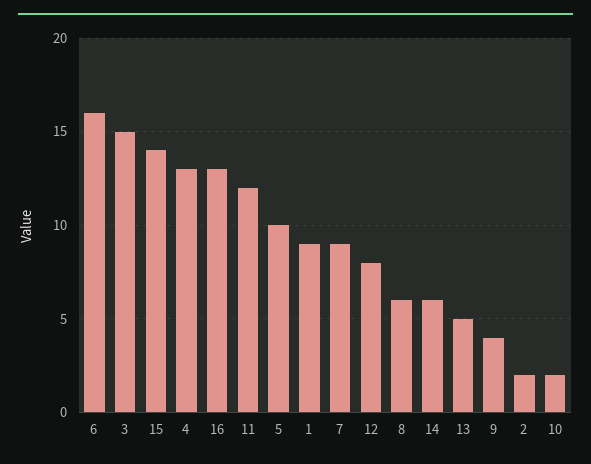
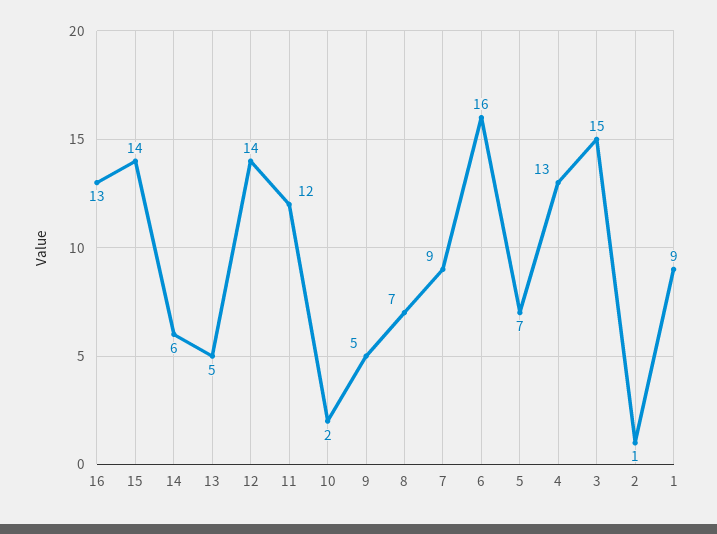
5: 10 -> 7
12: 8 -> 14
8: 6 -> 7
9: 4 -> 5
2: 2 -> 1

